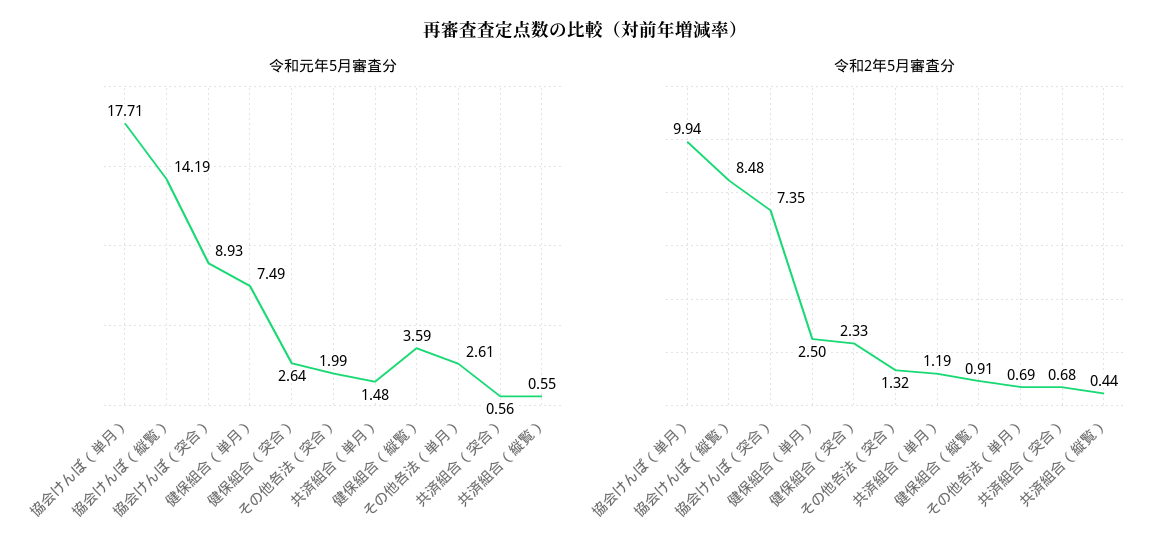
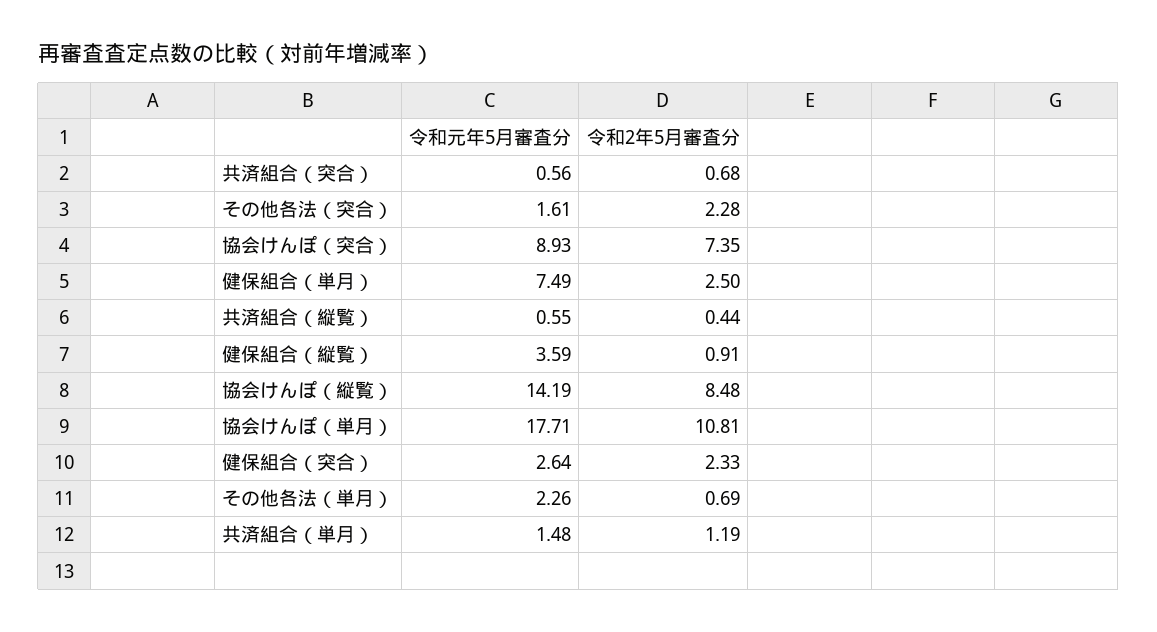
令和元年5月審査分, その他各法（突合）: 1.99 -> 1.61
令和元年5月審査分, その他各法（単月）: 2.61 -> 2.26
令和2年5月審査分, 協会けんぽ（単月）: 9.94 -> 10.81
令和2年5月審査分, その他各法（突合）: 1.32 -> 2.28

